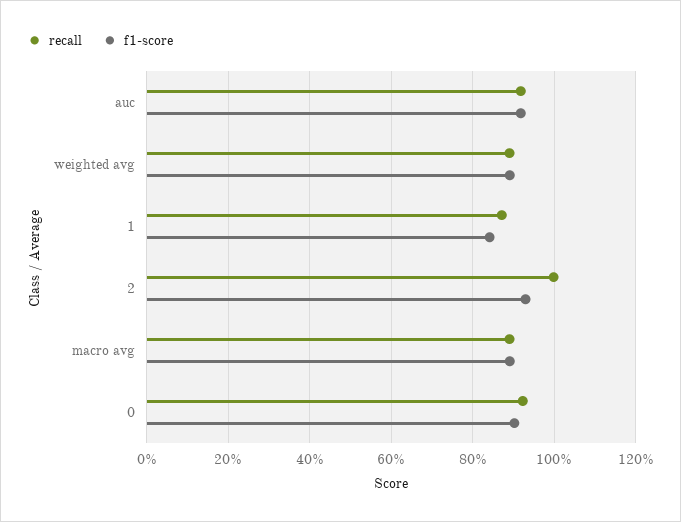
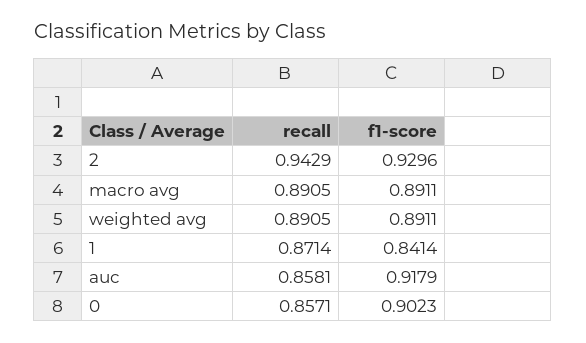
recall, auc: 0.92 -> 0.8581
recall, 2: 1 -> 0.9429
recall, 0: 0.92 -> 0.8571

